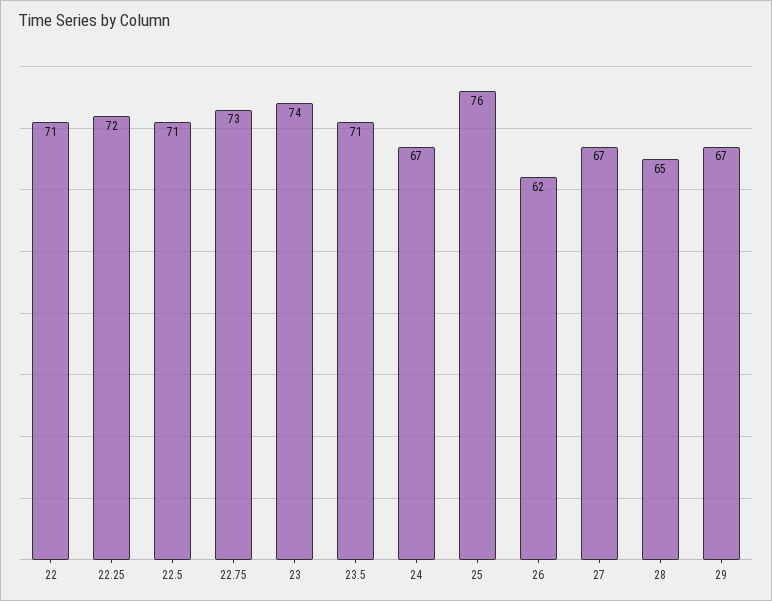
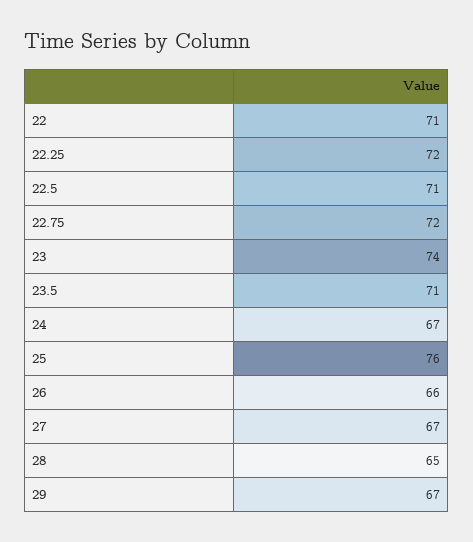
22.75: 73 -> 72
26: 62 -> 66

